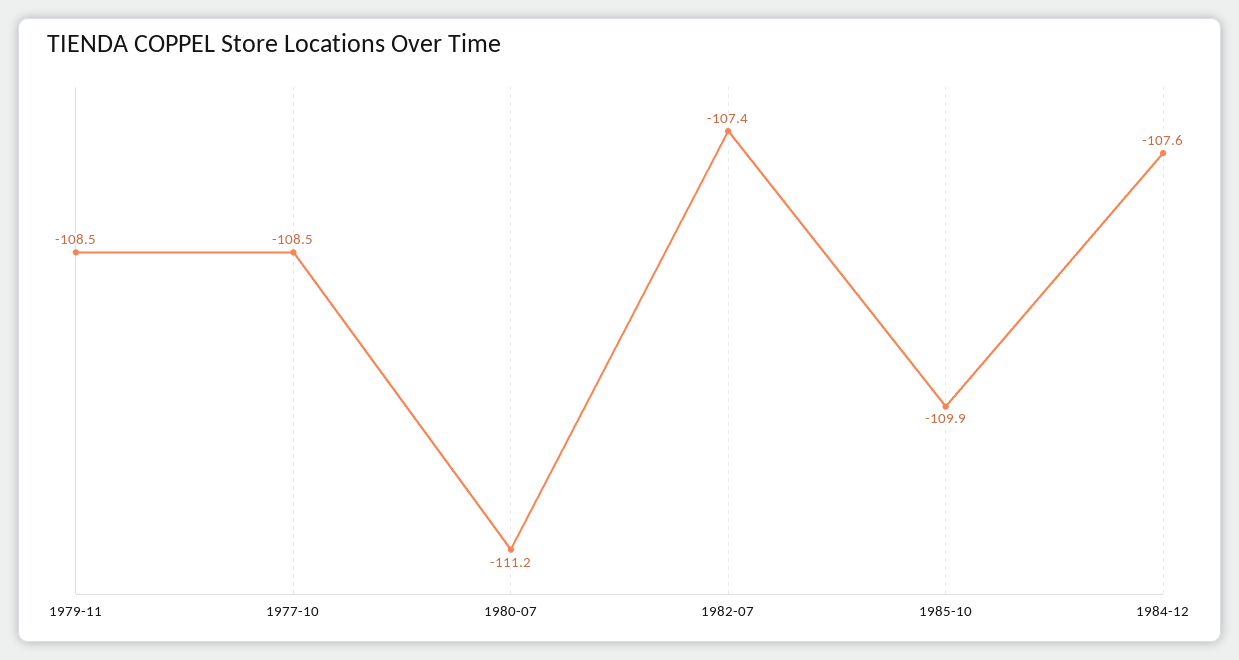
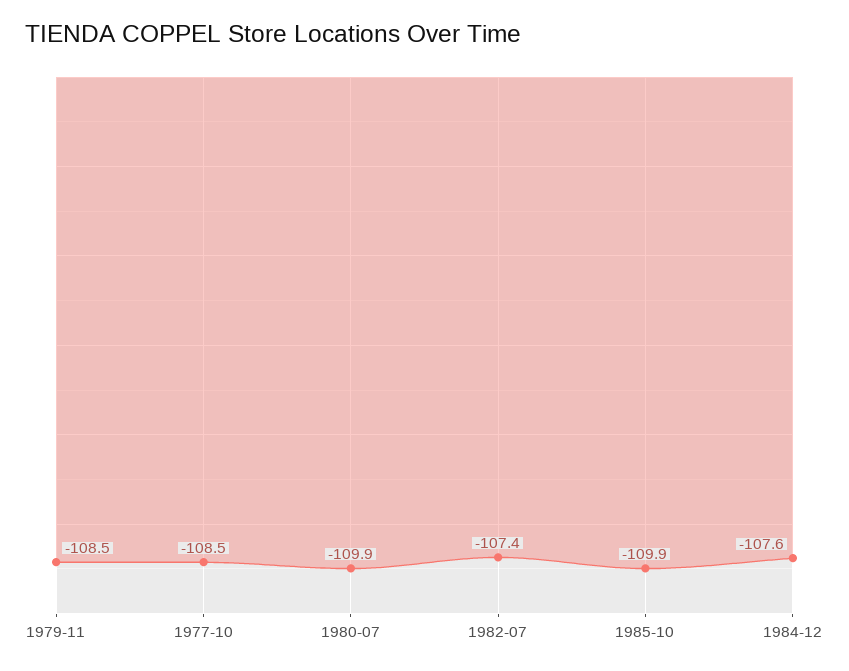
1980-07: -111.2 -> -109.9

